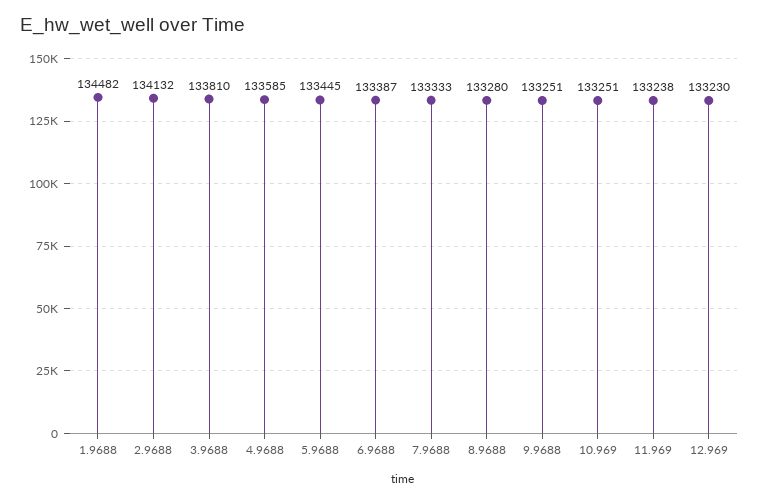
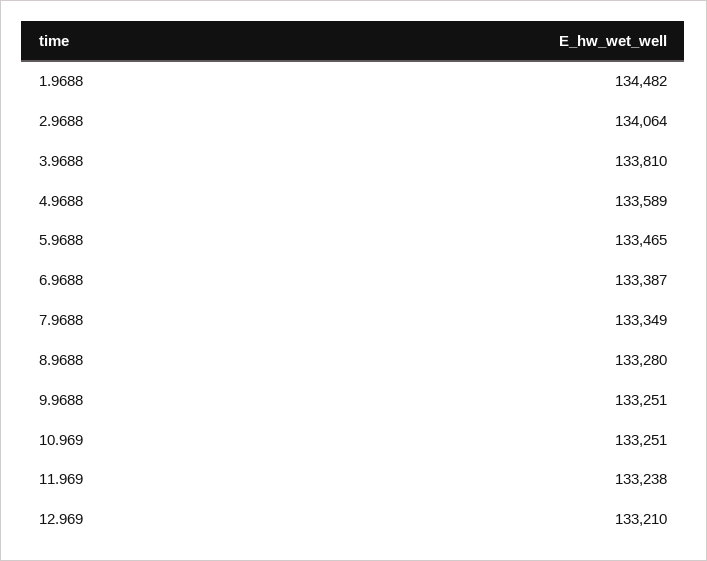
2.9688: 134132 -> 134064
4.9688: 133585 -> 133589
5.9688: 133445 -> 133465
7.9688: 133333 -> 133349
12.969: 133230 -> 133210

